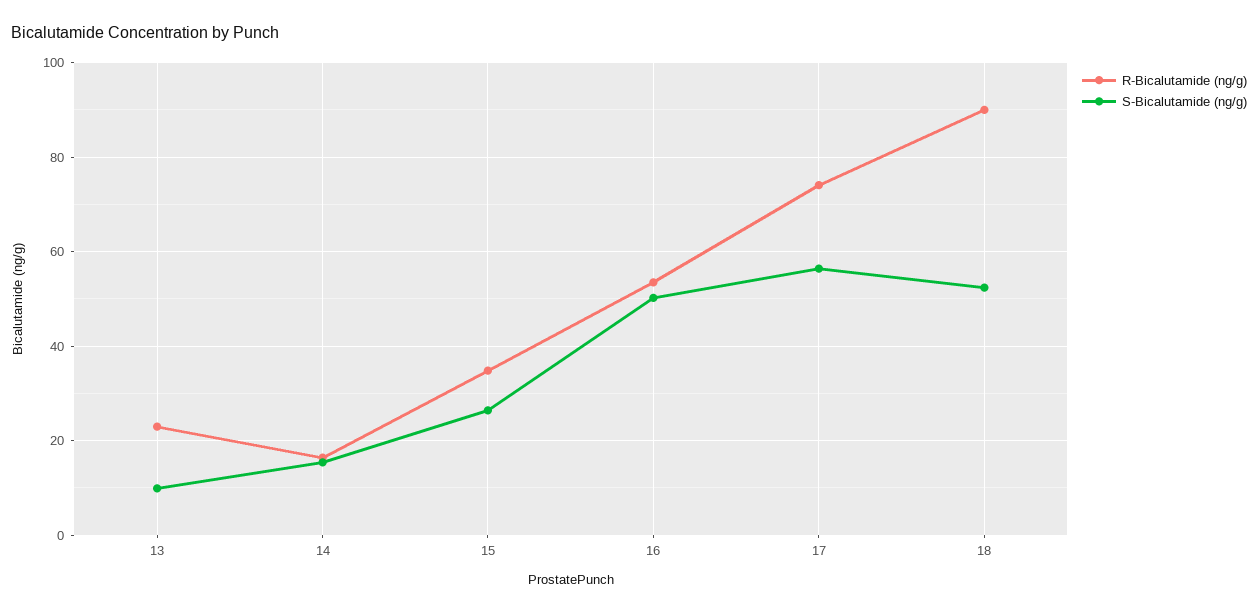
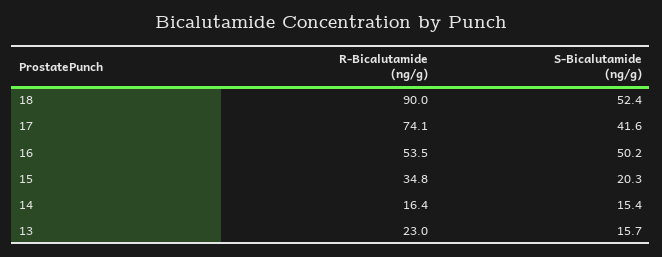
S-Bicalutamide (ng/g), 13: 10 -> 15.7
S-Bicalutamide (ng/g), 15: 26 -> 20.3
S-Bicalutamide (ng/g), 17: 56 -> 41.6

